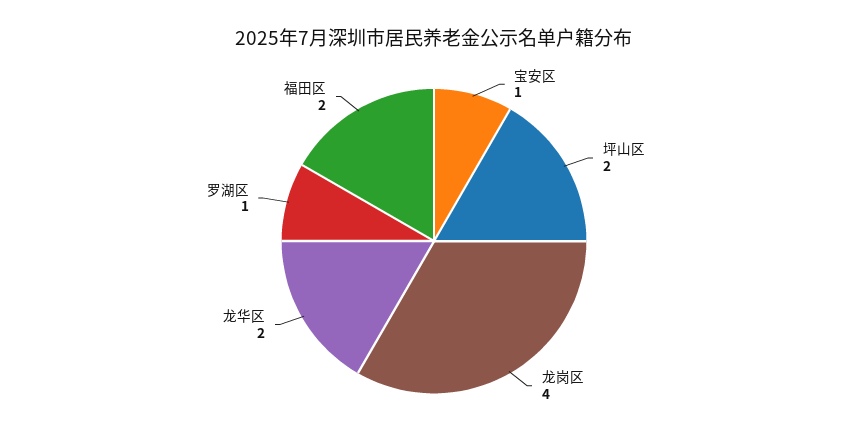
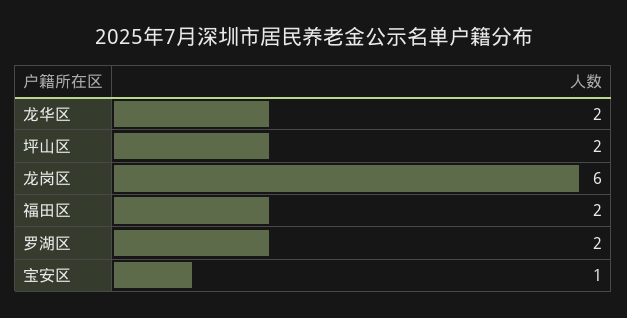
龙岗区: 4 -> 6
罗湖区: 1 -> 2

